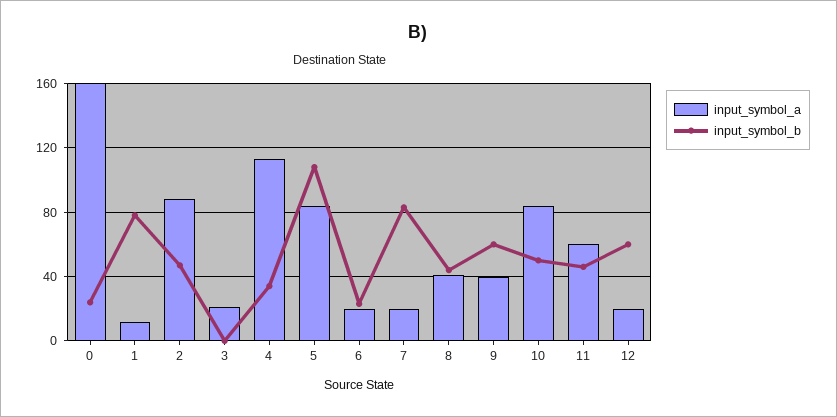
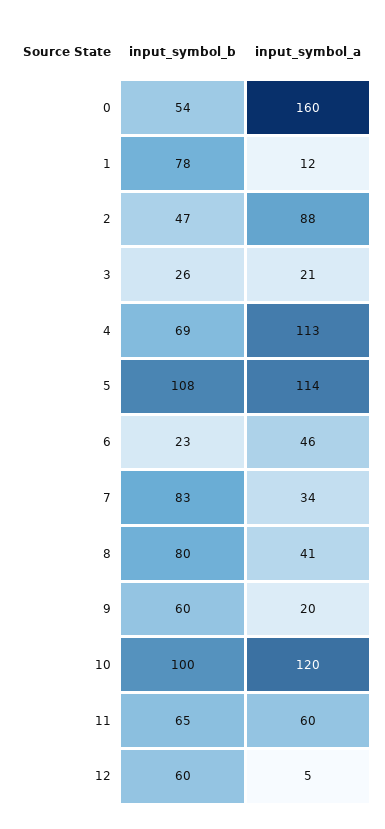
input_symbol_b, 0: 25 -> 54
input_symbol_b, 3: 0 -> 26
input_symbol_b, 4: 35 -> 69
input_symbol_a, 5: 85 -> 114
input_symbol_a, 6: 20 -> 46
input_symbol_a, 7: 20 -> 34
input_symbol_b, 8: 45 -> 80
input_symbol_a, 9: 40 -> 20
input_symbol_a, 10: 85 -> 120
input_symbol_b, 10: 50 -> 100
input_symbol_b, 11: 45 -> 65
input_symbol_a, 12: 20 -> 5

